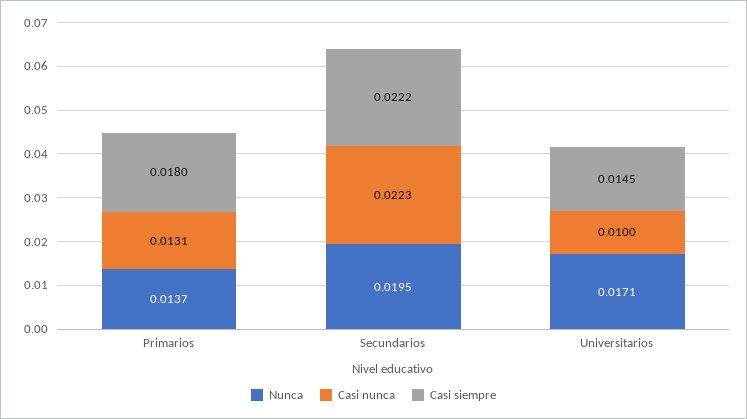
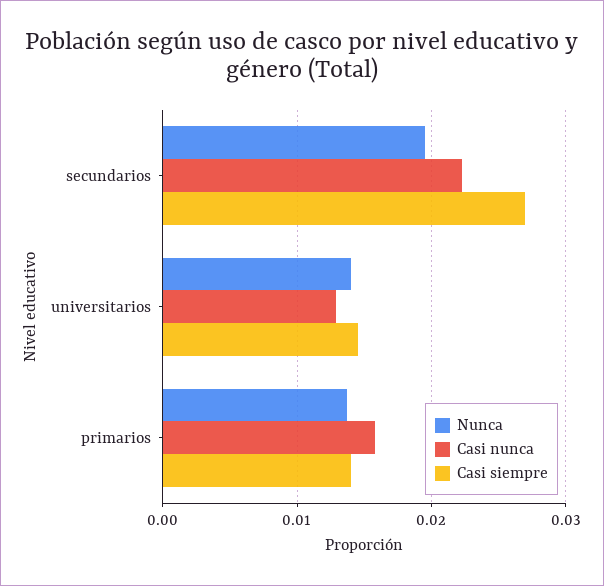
Casi nunca, Primarios: 0.0131 -> 0.016
Casi siempre, Primarios: 0.018 -> 0.014
Casi siempre, Secundarios: 0.0222 -> 0.027
Nunca, Universitarios: 0.0171 -> 0.014
Casi nunca, Universitarios: 0.01 -> 0.013

